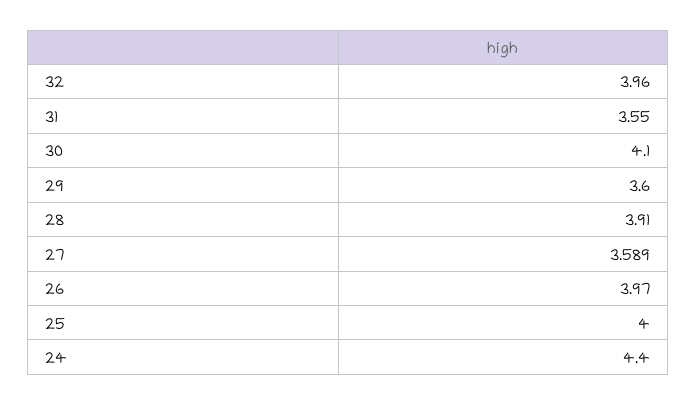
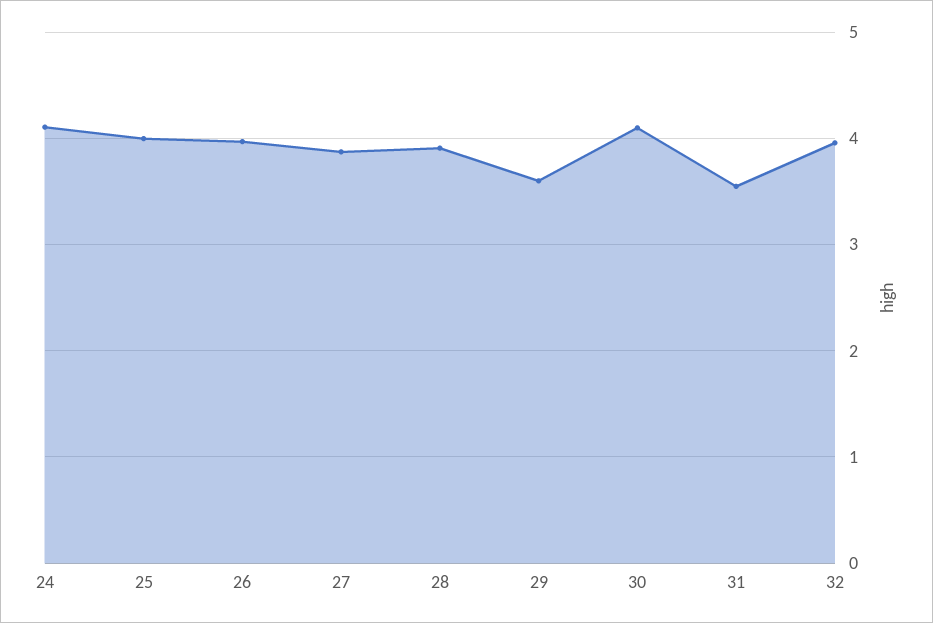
27: 3.589 -> 3.9
24: 4.4 -> 4.1

